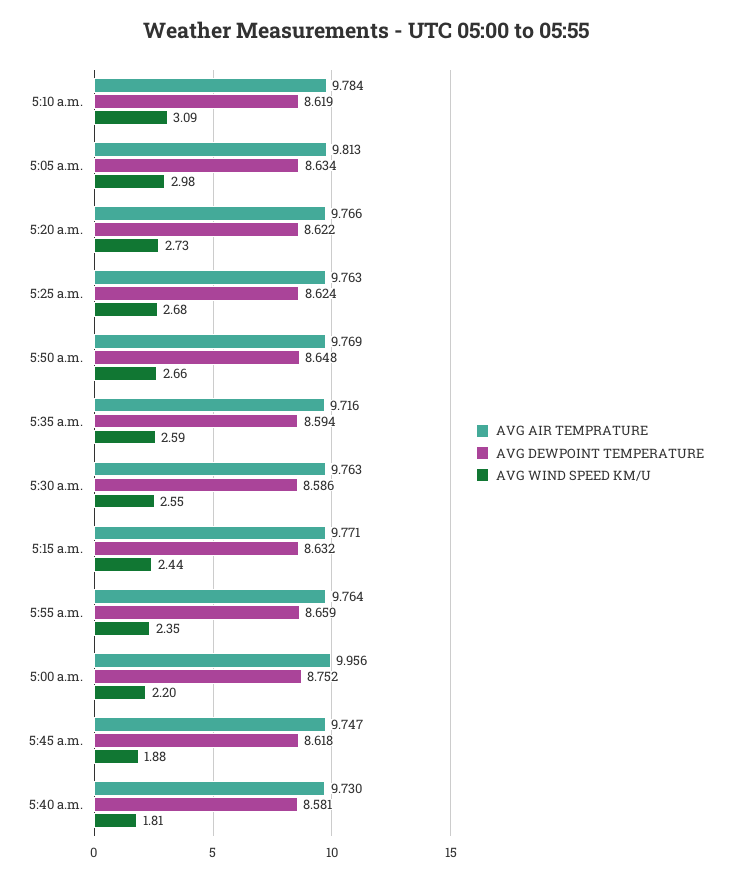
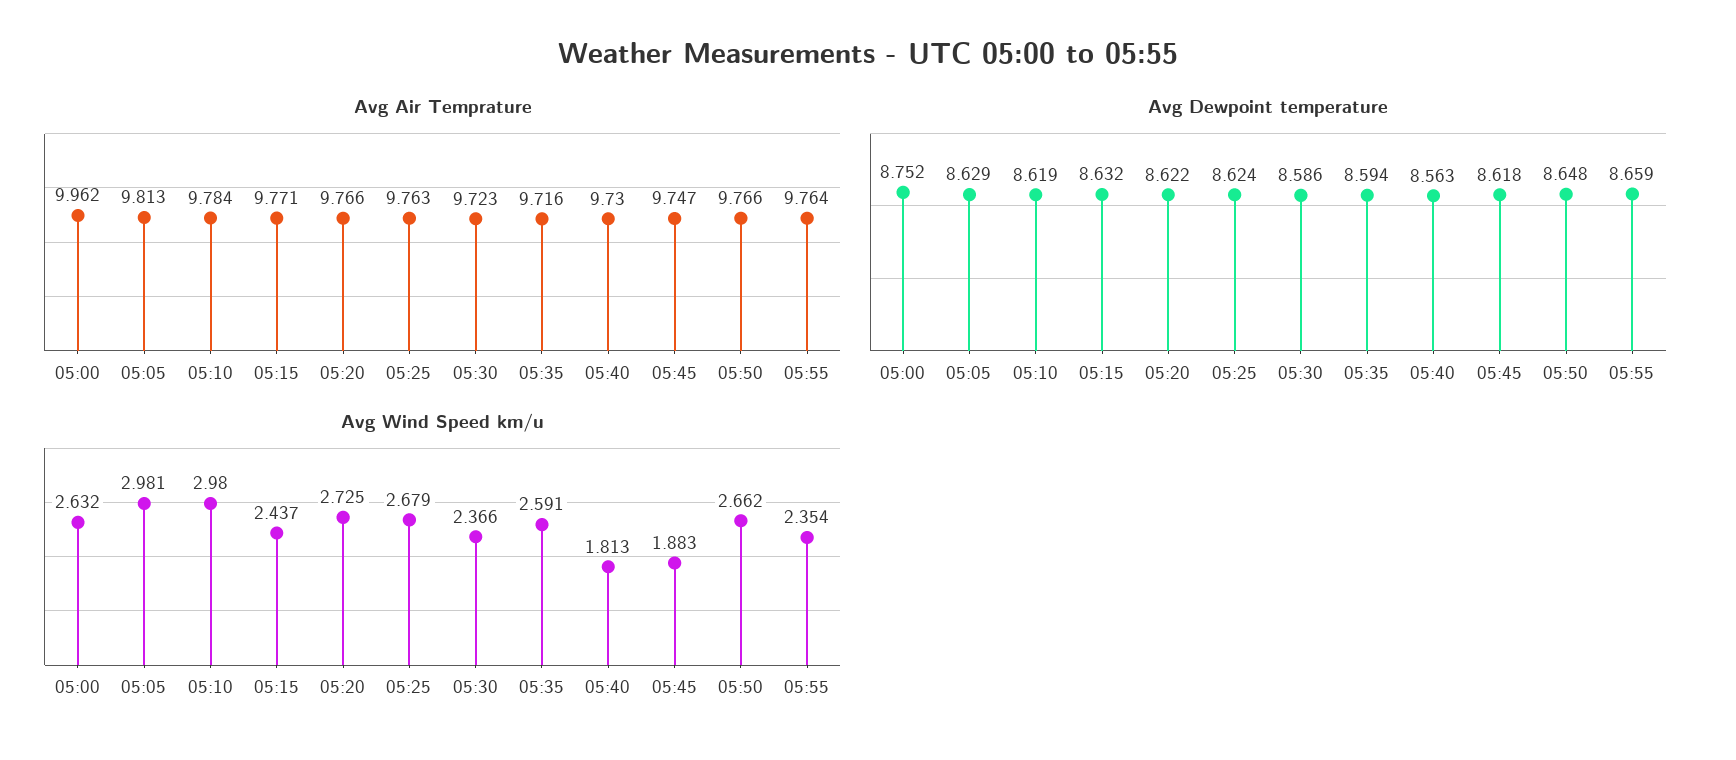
AVG WIND SPEED KM/U, 5:10 a.m.: 3.09 -> 2.98
AVG DEWPOINT TEMPERATURE, 5:05 a.m.: 8.634 -> 8.629
AVG AIR TEMPRATURE, 5:50 a.m.: 9.769 -> 9.766
AVG AIR TEMPRATURE, 5:30 a.m.: 9.763 -> 9.723
AVG WIND SPEED KM/U, 5:30 a.m.: 2.55 -> 2.366
AVG AIR TEMPRATURE, 5:00 a.m.: 9.956 -> 9.962
AVG WIND SPEED KM/U, 5:00 a.m.: 2.2 -> 2.632
AVG DEWPOINT TEMPERATURE, 5:40 a.m.: 8.581 -> 8.563

